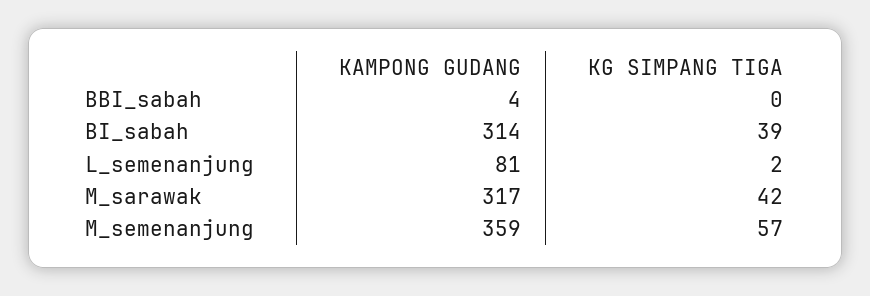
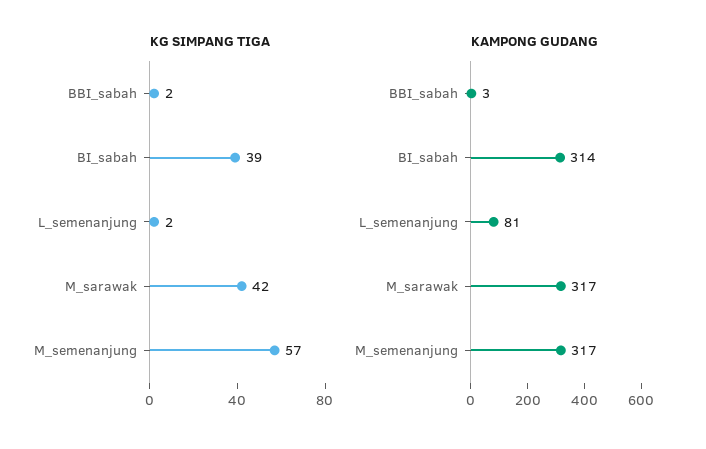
KAMPONG GUDANG, BBI_sabah: 4 -> 3
KG SIMPANG TIGA, BBI_sabah: 0 -> 2
KAMPONG GUDANG, M_semenanjung: 359 -> 317

